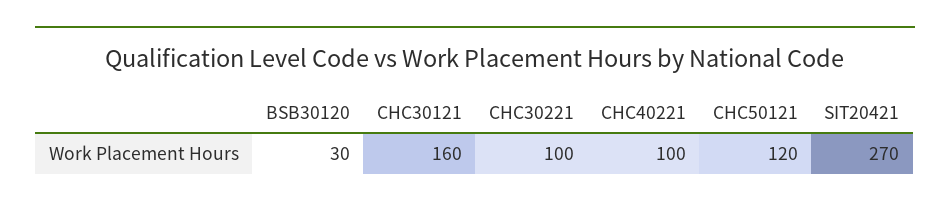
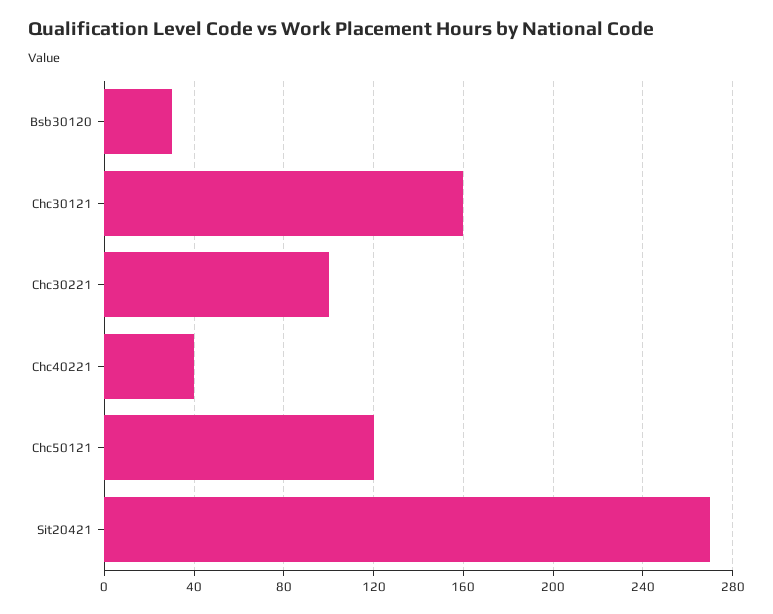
CHC40221: 100 -> 40

